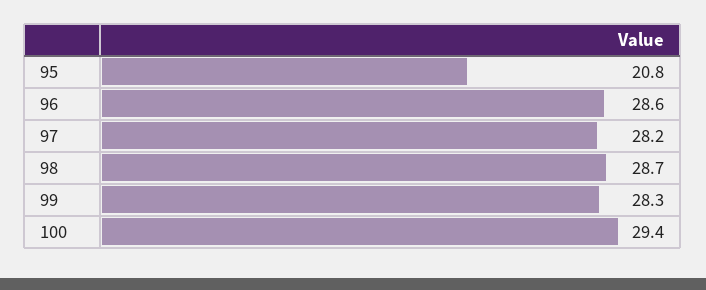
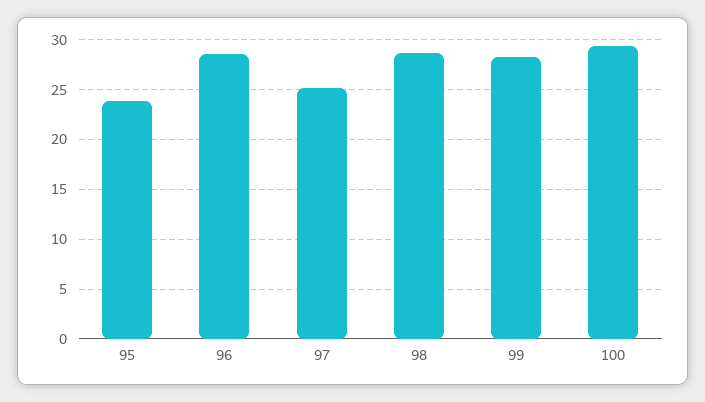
95: 20.8 -> 24
97: 28.2 -> 25

